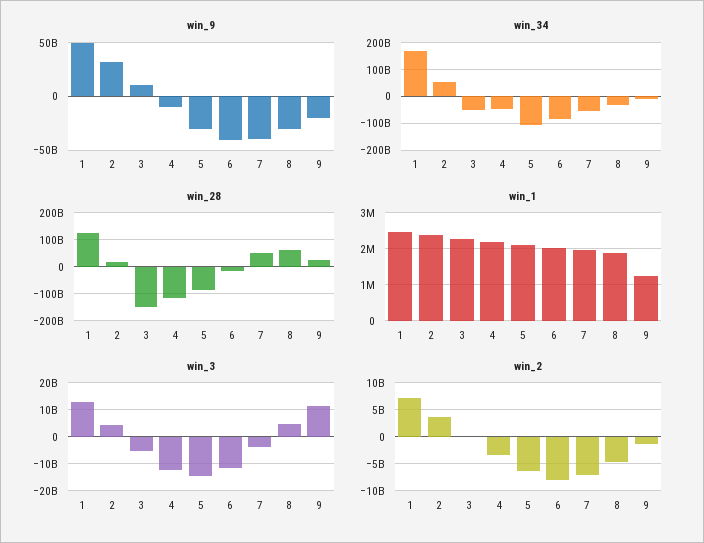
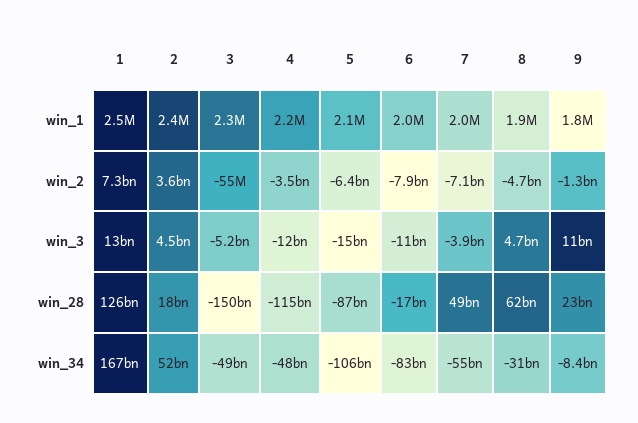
win_9, 1: 50000000000 -> none
win_9, 2: 30000000000 -> none
win_9, 3: 10000000000 -> none
win_9, 4: -10000000000 -> none
win_9, 5: -30000000000 -> none
win_9, 6: -40000000000 -> none
win_9, 7: -40000000000 -> none
win_9, 8: -30000000000 -> none
win_9, 9: -20000000000 -> none
win_1, 9: 1200000 -> 1800000

